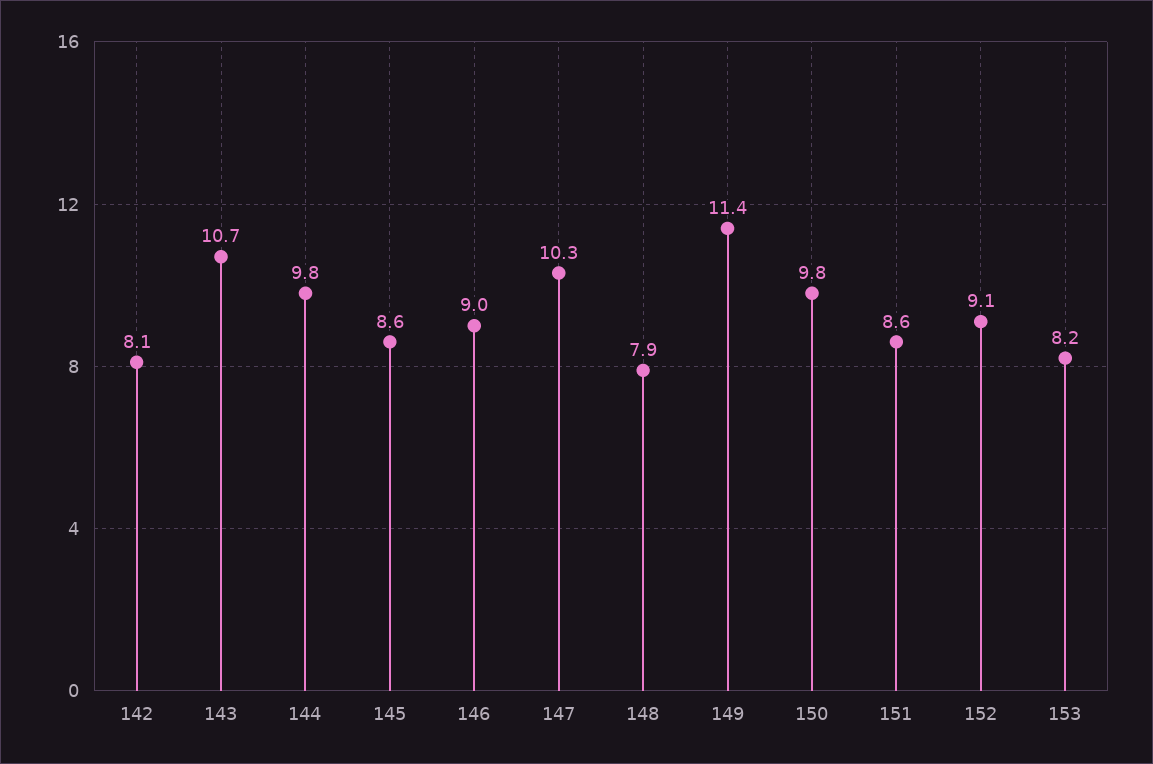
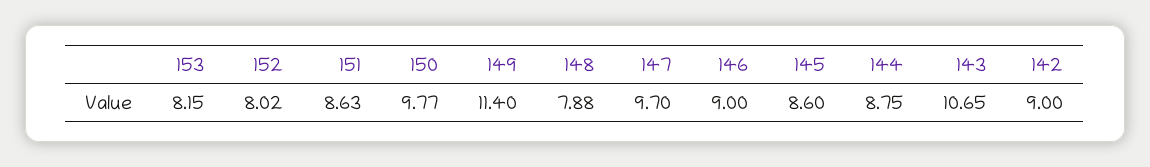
142: 8.1 -> 9
144: 9.8 -> 8.75
147: 10.3 -> 9.7
152: 9.1 -> 8.02

